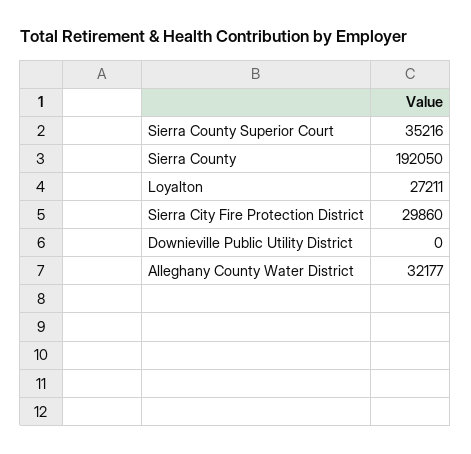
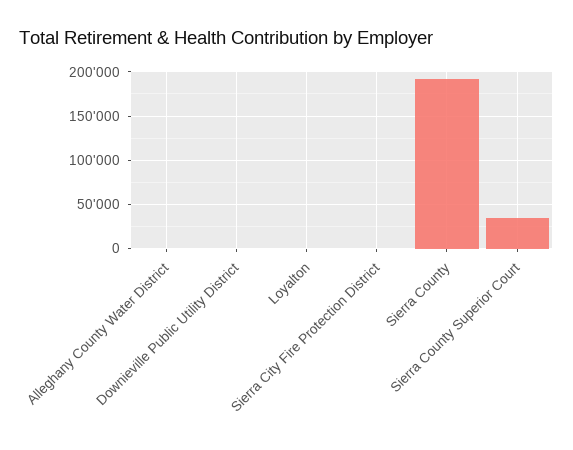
Loyalton: 27211 -> 0
Sierra City Fire Protection District: 29860 -> 0
Alleghany County Water District: 32177 -> 0

